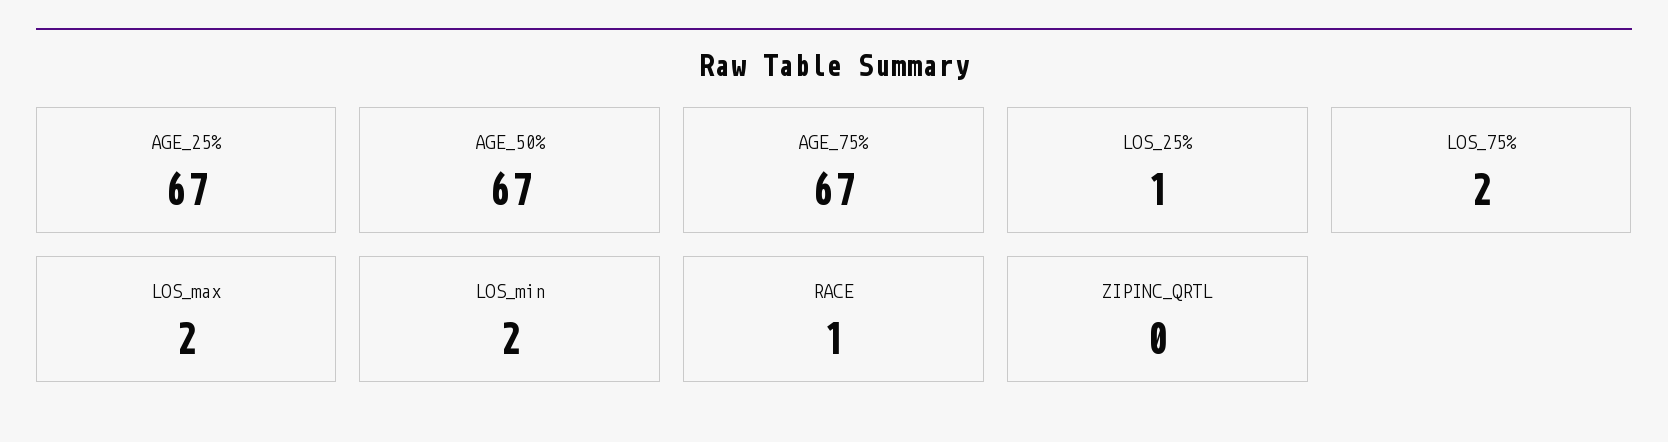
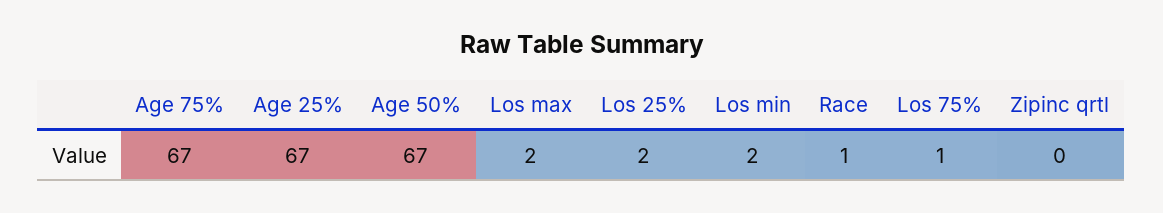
LOS_25%: 1 -> 2
LOS_75%: 2 -> 1

